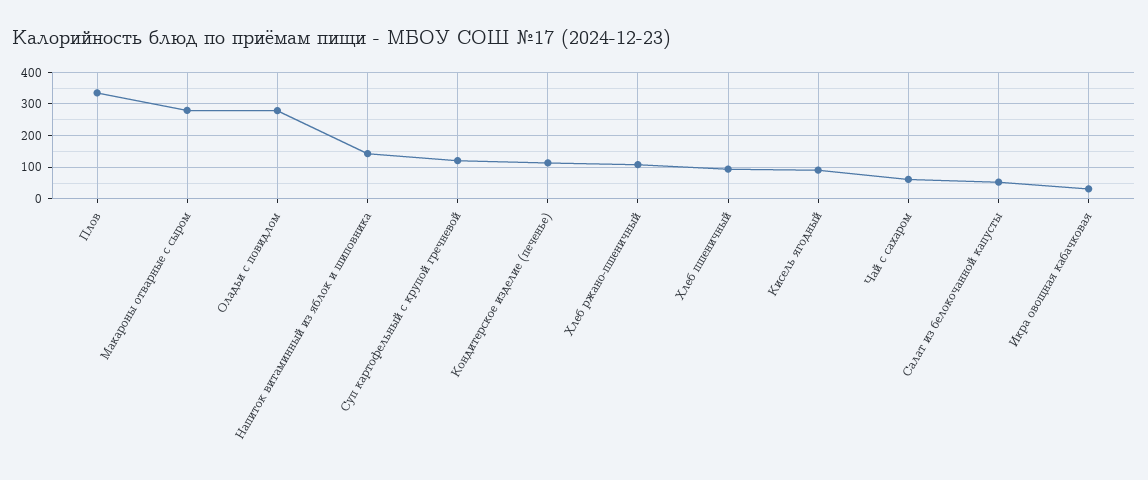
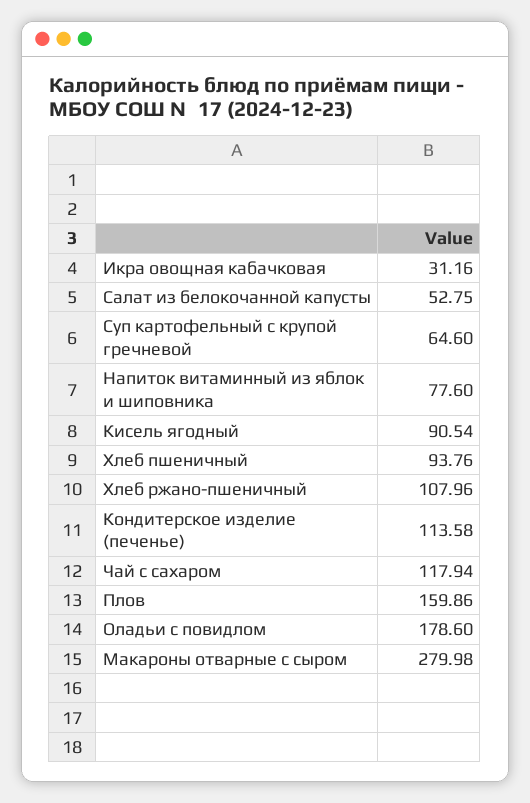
Плов: 340 -> 159.86
Оладьи с повидлом: 280 -> 178.6
Напиток витаминный из яблок и шиповника: 140 -> 77.6
Суп картофельный с крупой гречневой: 120 -> 64.6
Чай с сахаром: 60 -> 117.94

